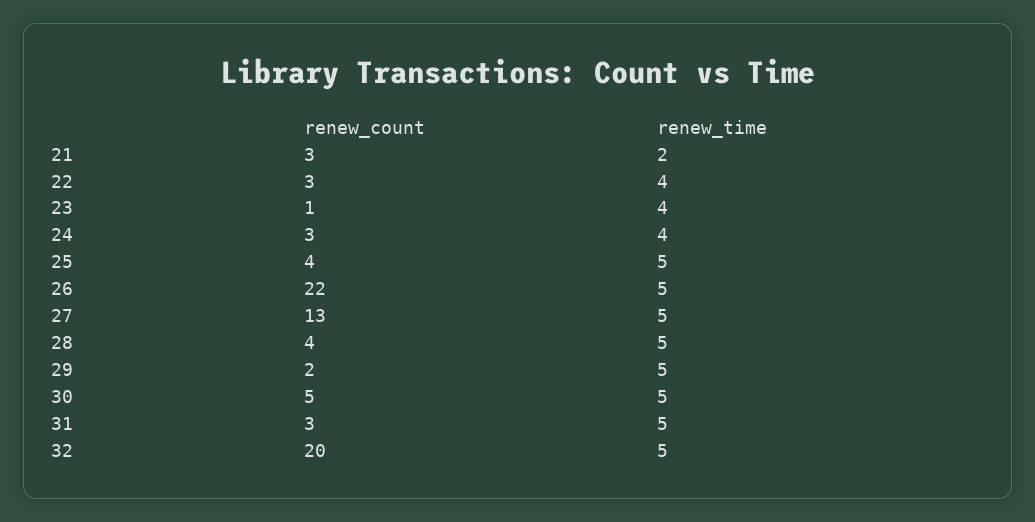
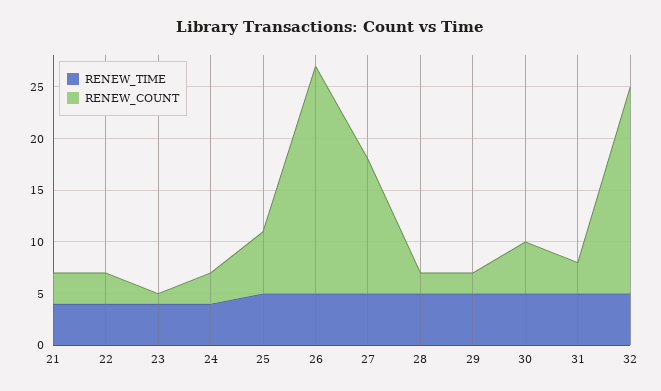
renew_time, 21: 2 -> 4
renew_count, 25: 4 -> 6
renew_count, 28: 4 -> 2

